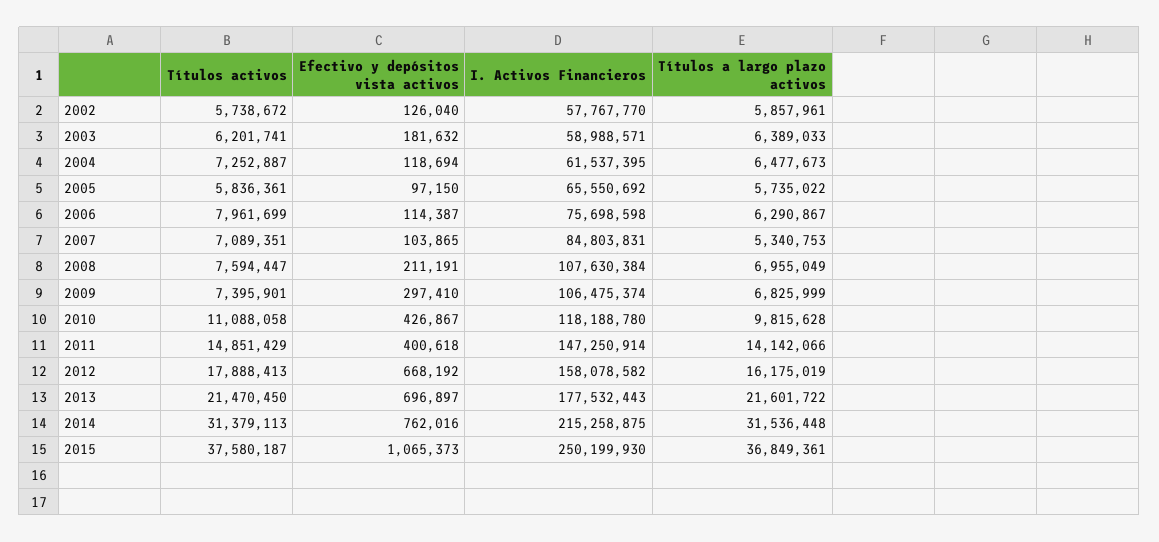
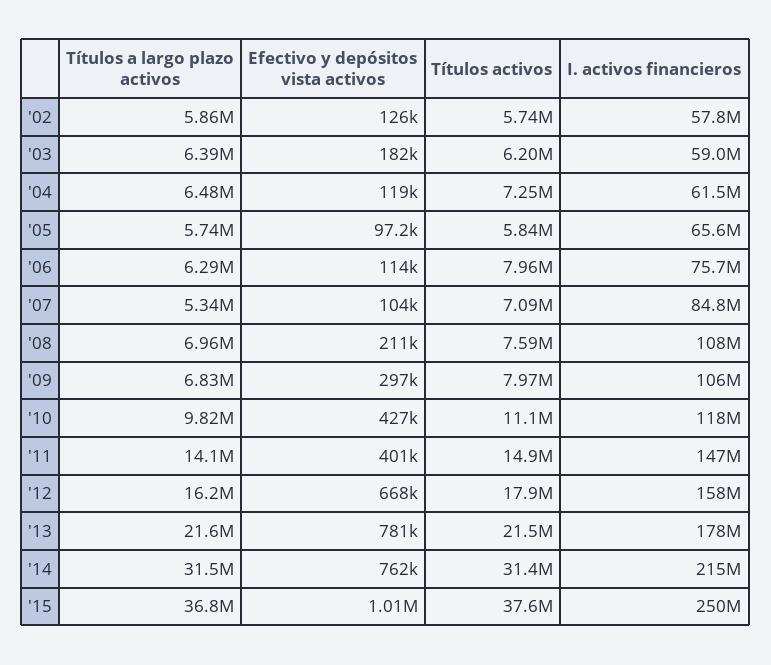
Títulos activos, 2009: 7395901 -> 7970000
Efectivo y depósitos vista activos, 2013: 696897 -> 781000
Efectivo y depósitos vista activos, 2015: 1065373 -> 1010000

